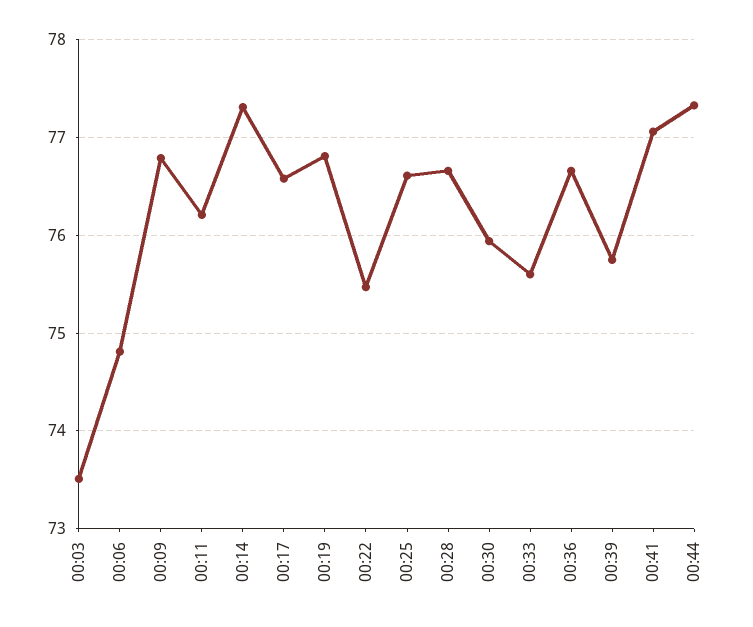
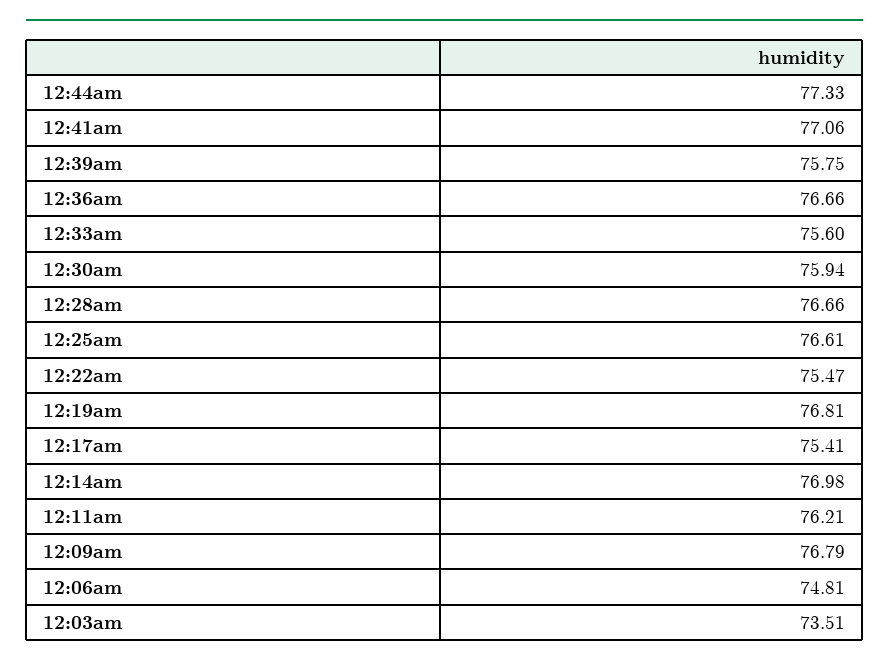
00:14: 77.3 -> 76.98
00:17: 76.6 -> 75.41

